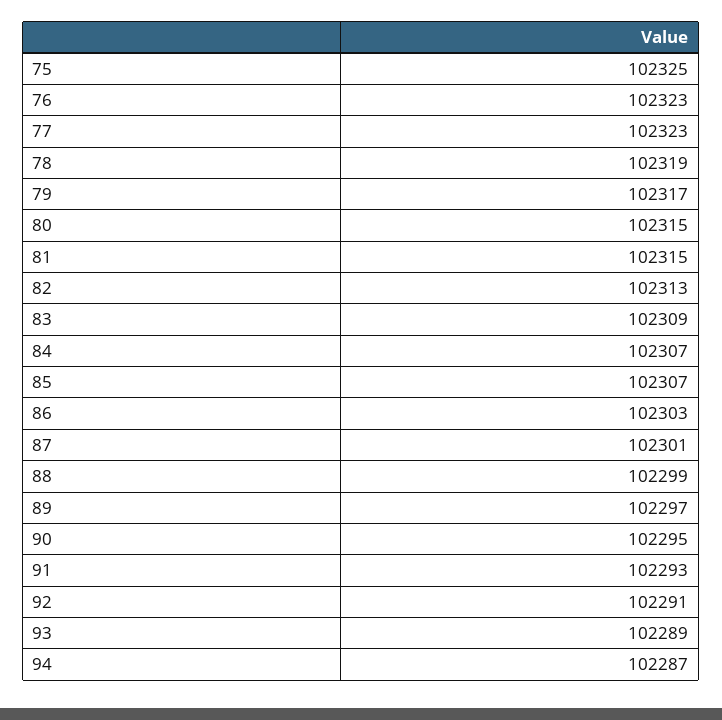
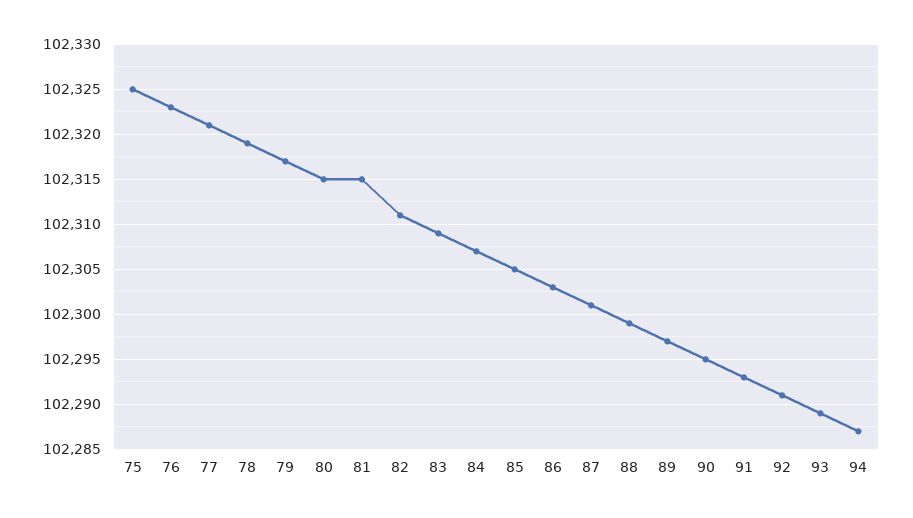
77: 102323 -> 102321
82: 102313 -> 102311
85: 102307 -> 102305

